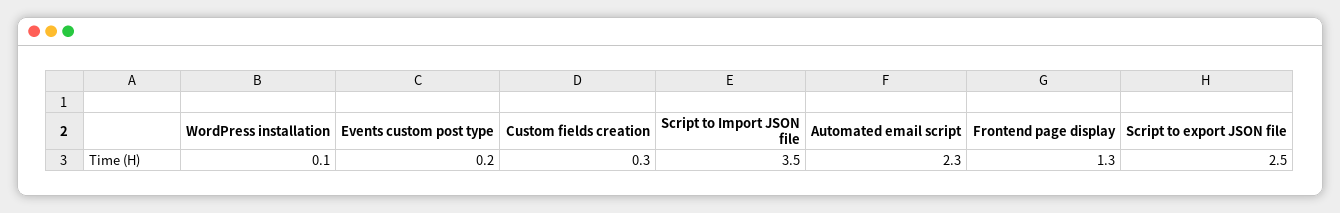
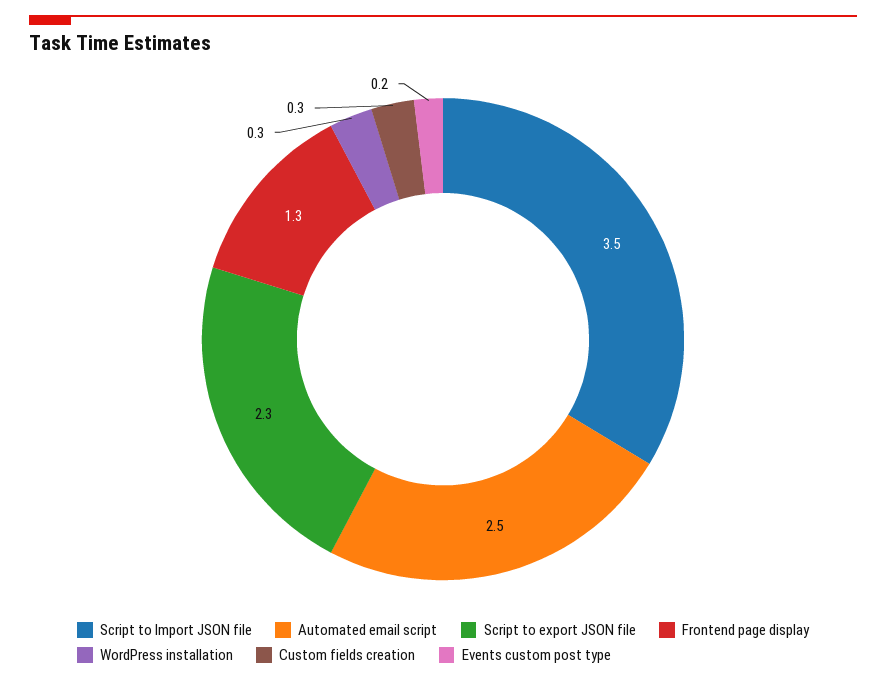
WordPress installation: 0.1 -> 0.3
Automated email script: 2.3 -> 2.5
Script to export JSON file: 2.5 -> 2.3

